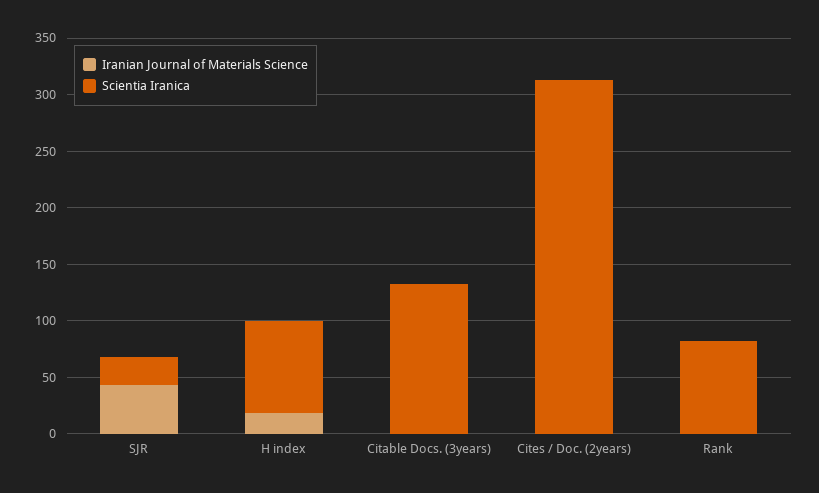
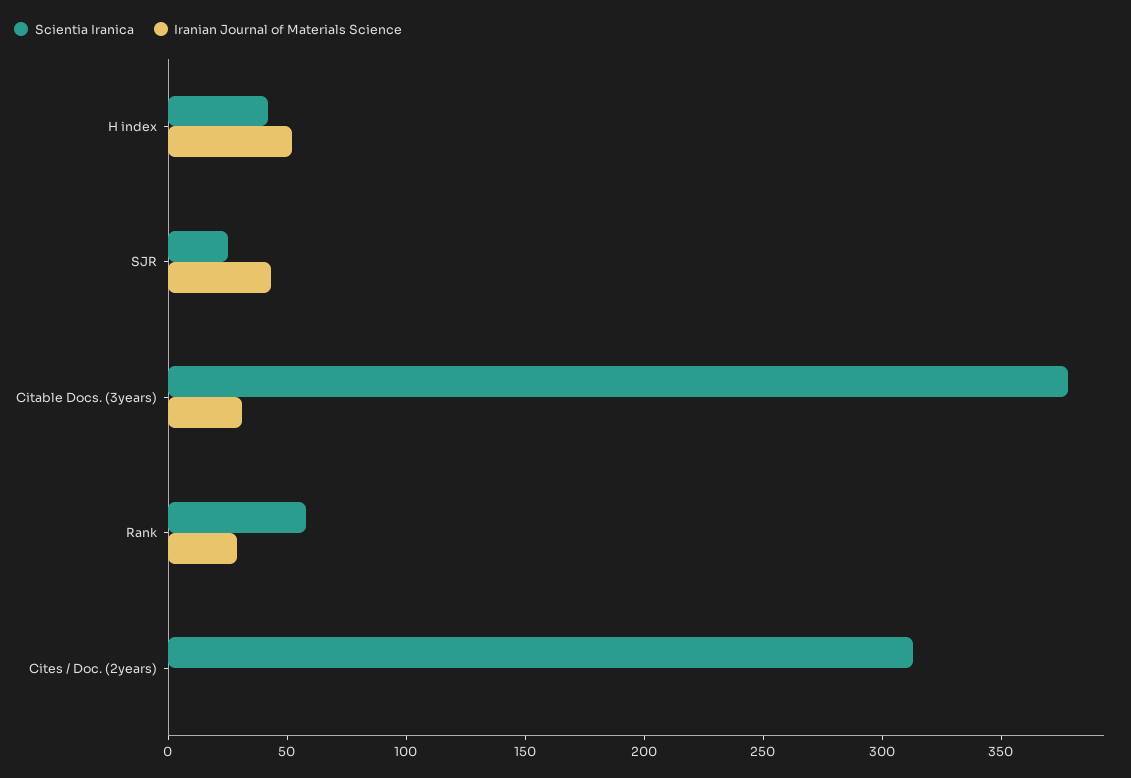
Iranian Journal of Materials Science, H index: 20 -> 50
Scientia Iranica, H index: 80 -> 40
Iranian Journal of Materials Science, Citable Docs. (3years): 0 -> 30
Scientia Iranica, Citable Docs. (3years): 130 -> 380
Iranian Journal of Materials Science, Rank: 0 -> 30
Scientia Iranica, Rank: 80 -> 60

